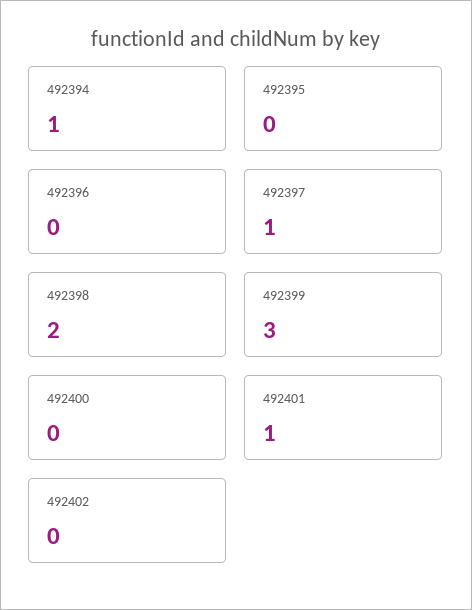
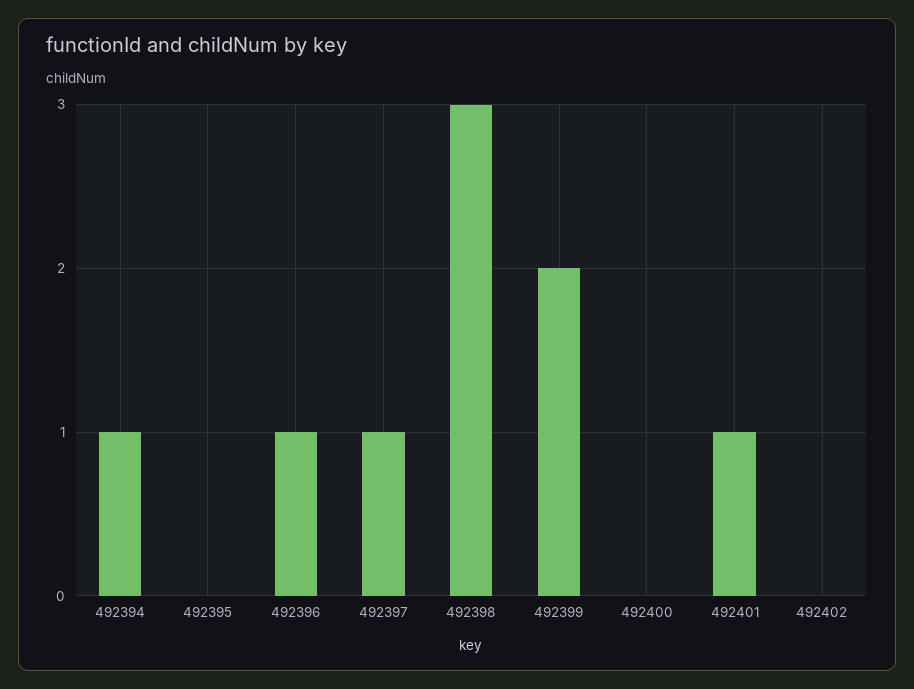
492396: 0 -> 1
492398: 2 -> 3
492399: 3 -> 2

